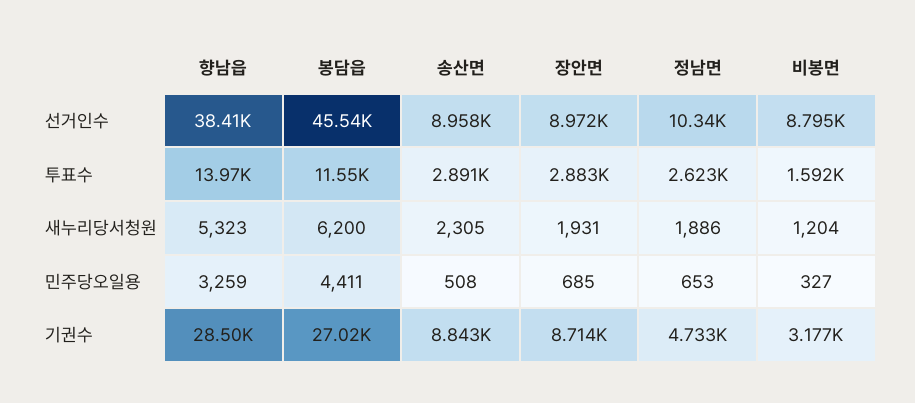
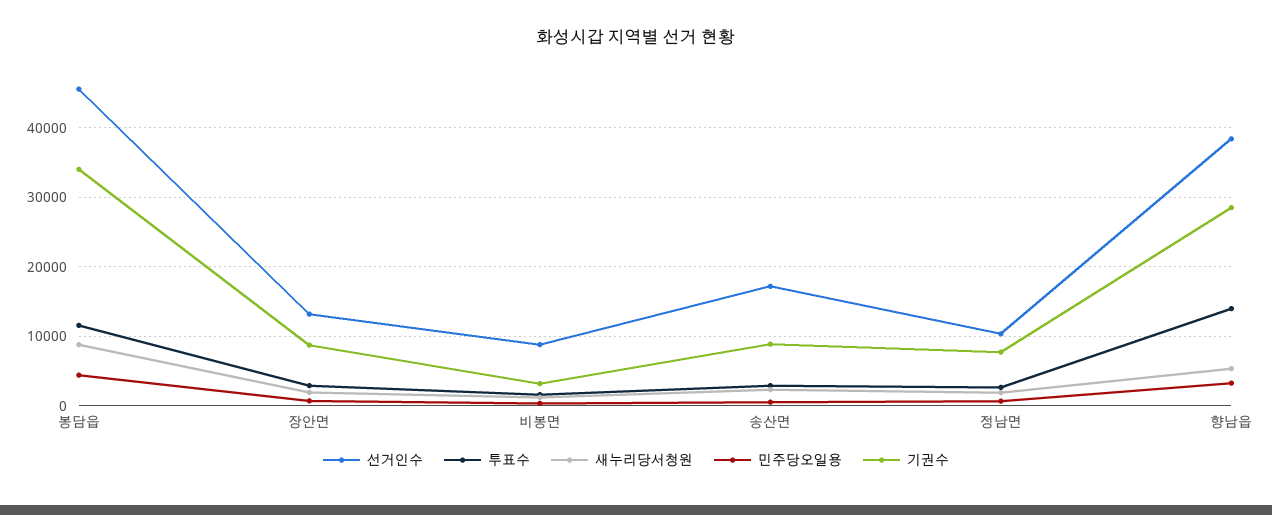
선거인수, 송산면: 8958 -> 17000
선거인수, 장안면: 8972 -> 13000
새누리당서청원, 봉담읍: 6200 -> 9000
기권수, 봉담읍: 27020 -> 34000
기권수, 정남면: 4733 -> 8000

